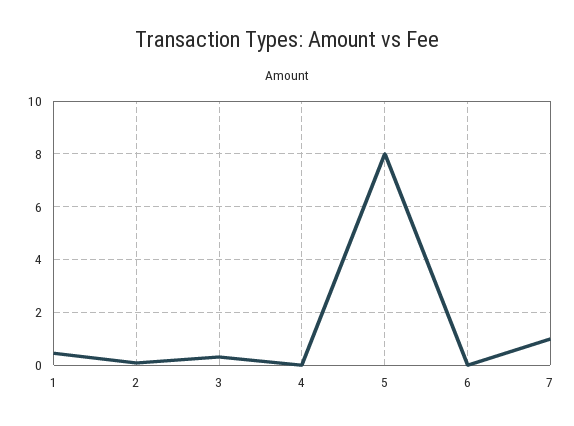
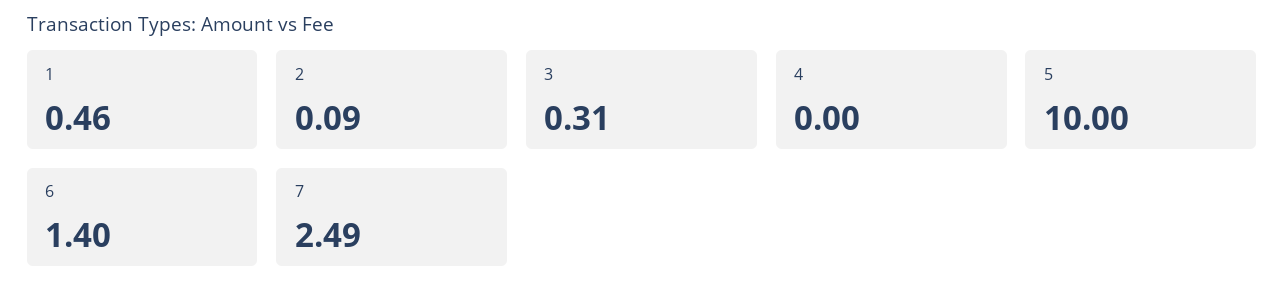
5: 8 -> 10
6: 0 -> 1.4
7: 1 -> 2.49

